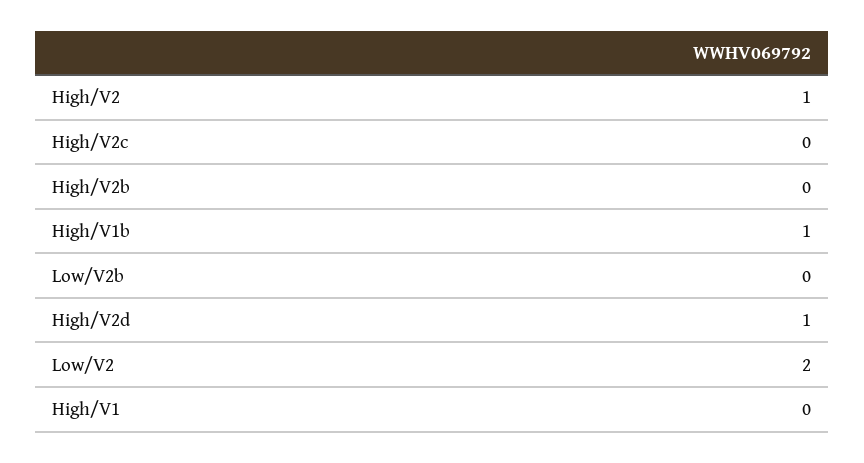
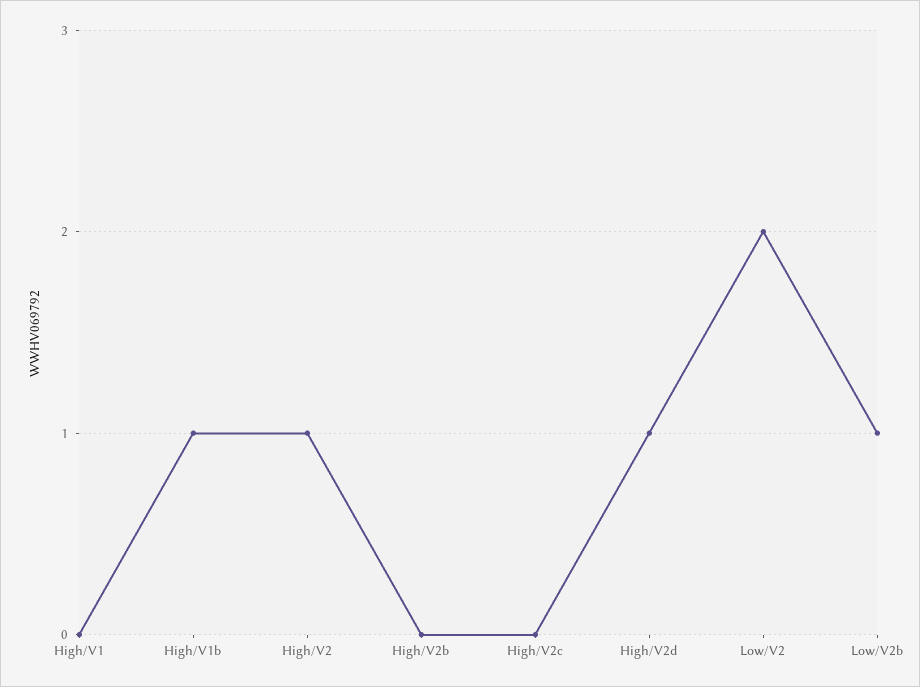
Low/V2b: 0 -> 1

